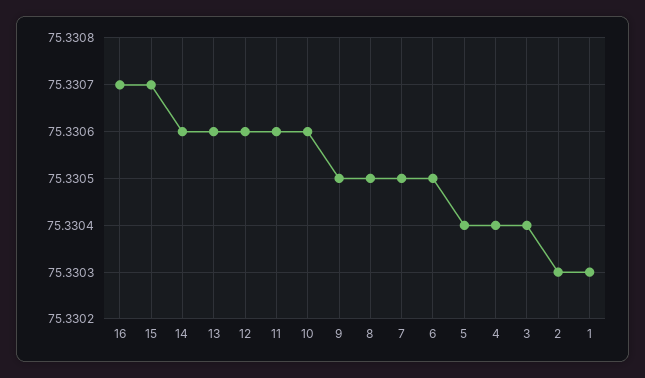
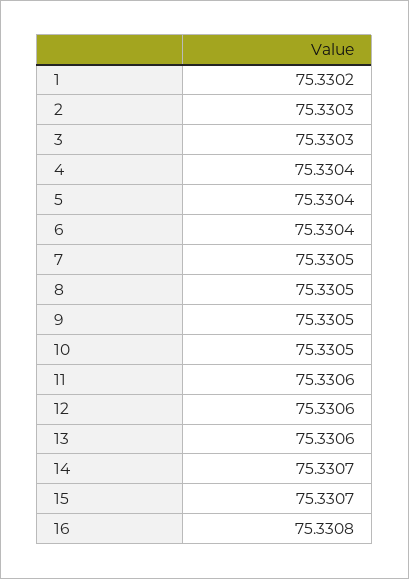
16: 75.3307 -> 75.3308
14: 75.3306 -> 75.3307
10: 75.3306 -> 75.3305
6: 75.3305 -> 75.3304
3: 75.3304 -> 75.3303
1: 75.3303 -> 75.3302

